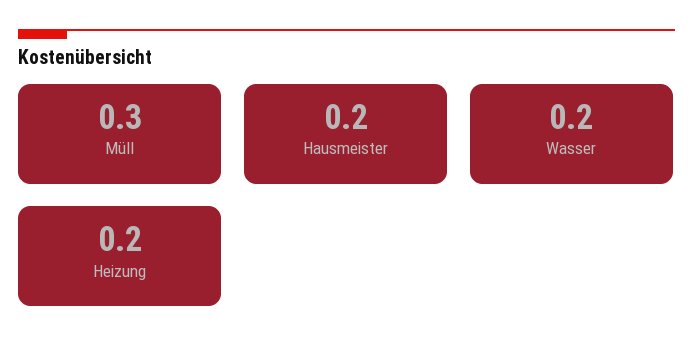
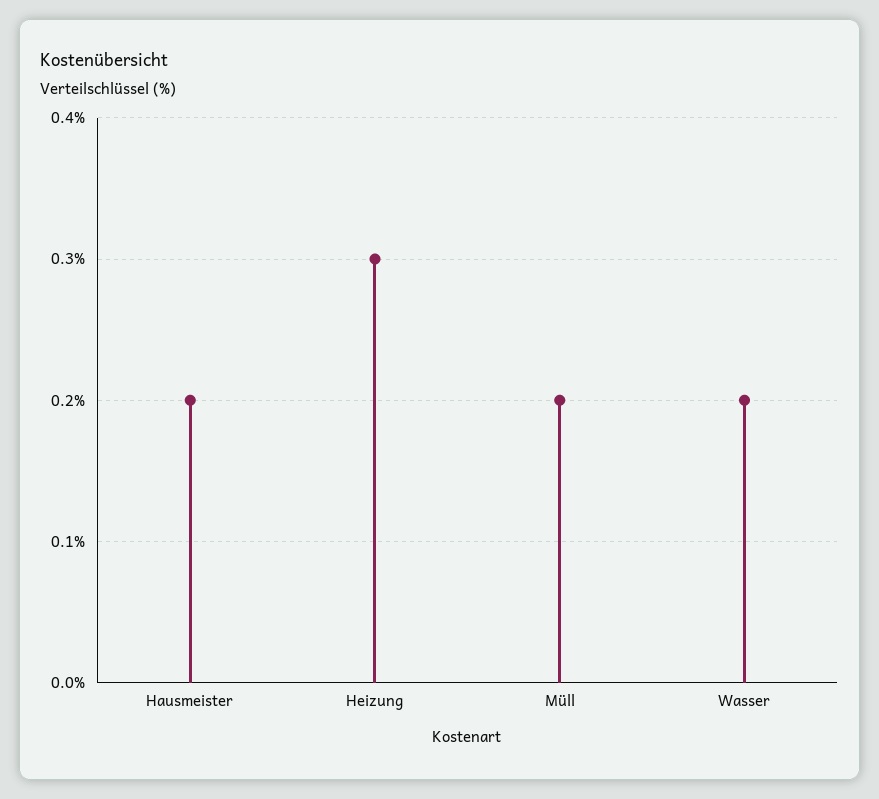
Müll: 0.3 -> 0.2
Heizung: 0.2 -> 0.3

